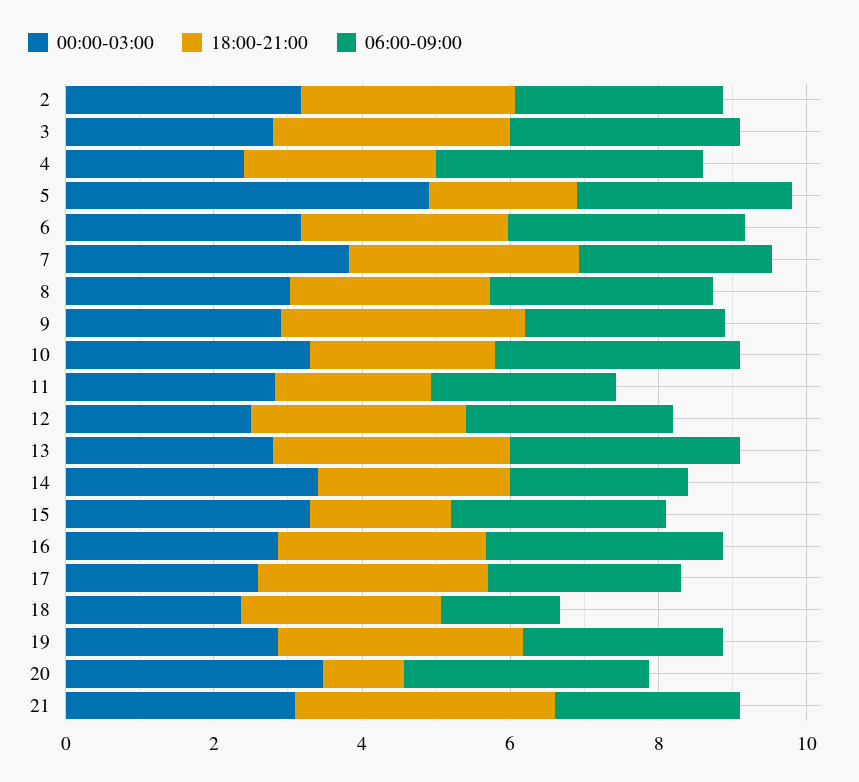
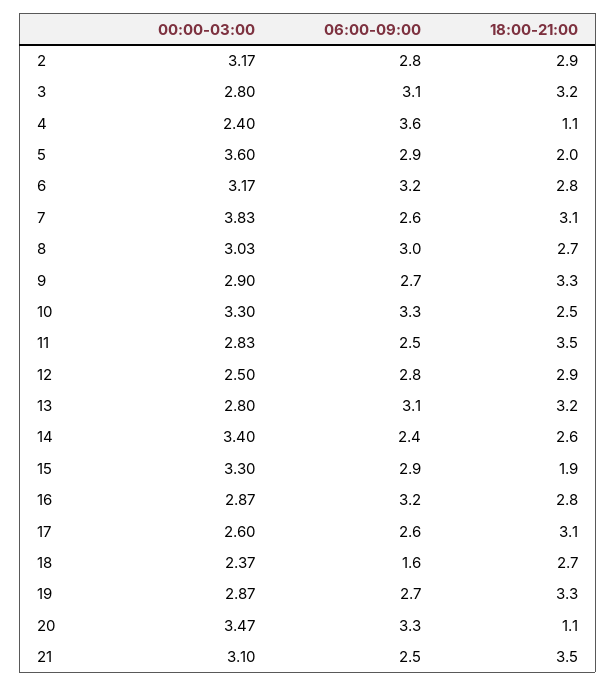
18:00-21:00, 4: 2.5 -> 1.1
00:00-03:00, 5: 5 -> 3.6
18:00-21:00, 11: 2 -> 3.5

